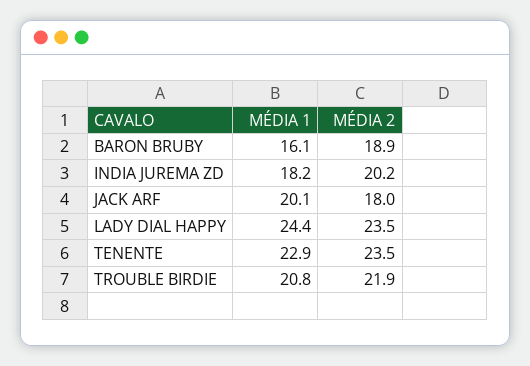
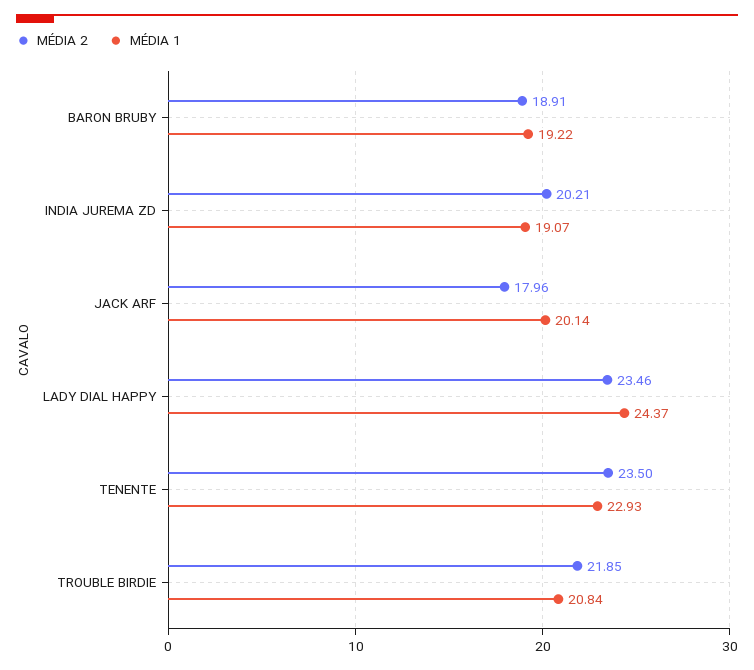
MÉDIA 1, BARON BRUBY: 16.1 -> 19.22
MÉDIA 1, INDIA JUREMA ZD: 18.2 -> 19.07

